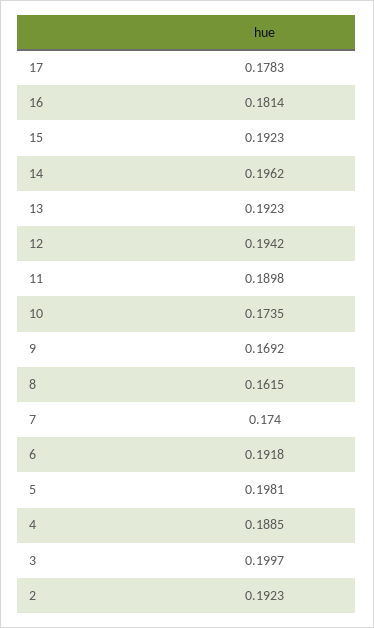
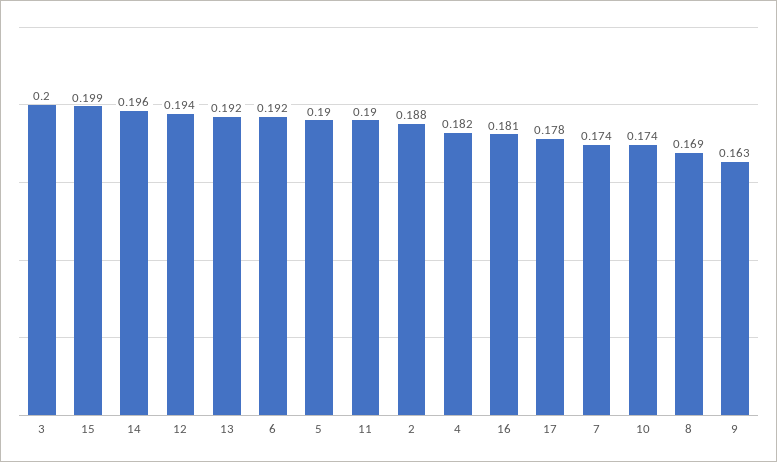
15: 0.1923 -> 0.199
9: 0.1692 -> 0.163
8: 0.1615 -> 0.169
5: 0.1981 -> 0.19
4: 0.1885 -> 0.182
2: 0.1923 -> 0.188

